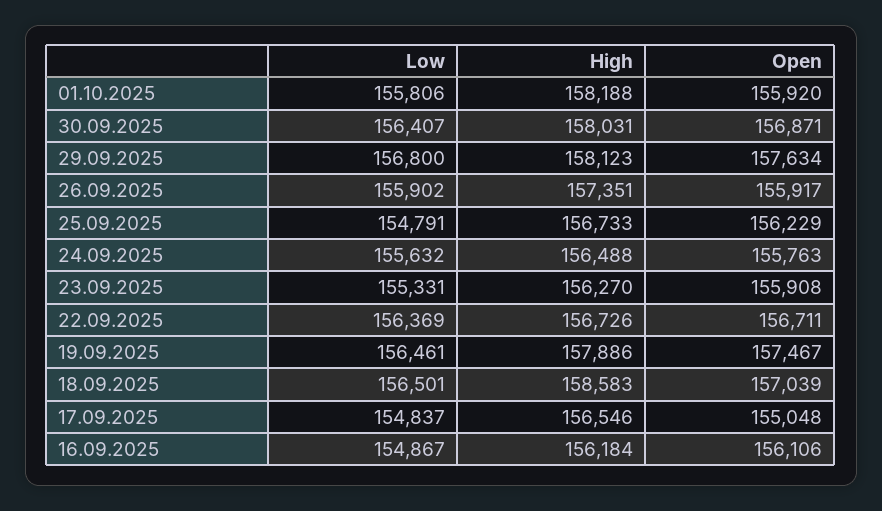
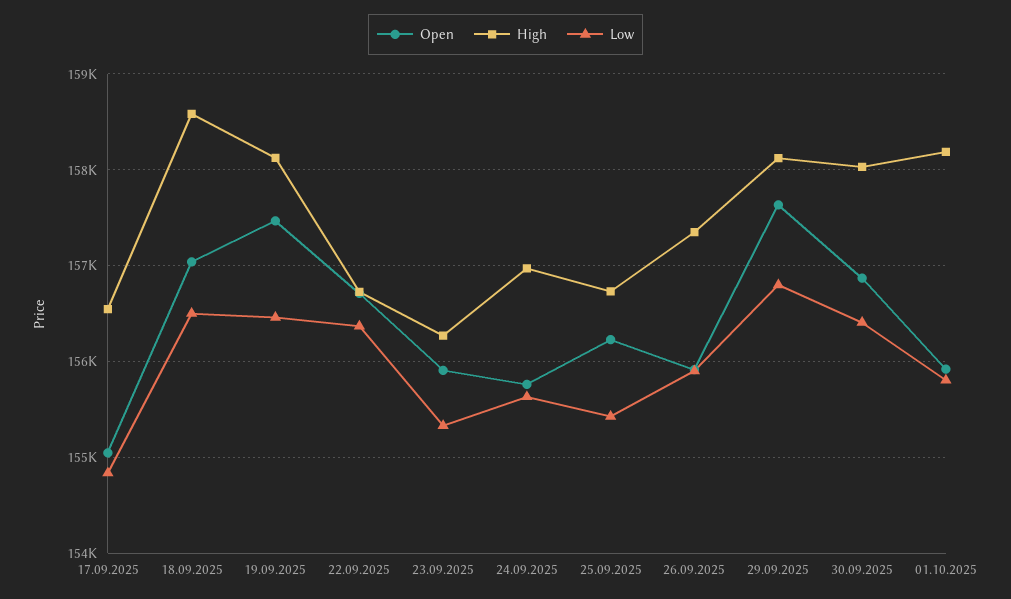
Low, 25.09.2025: 154791 -> 155400
High, 24.09.2025: 156488 -> 157000
High, 19.09.2025: 157886 -> 158100
Low, 16.09.2025: 154867 -> none
High, 16.09.2025: 156184 -> none
Open, 16.09.2025: 156106 -> none

